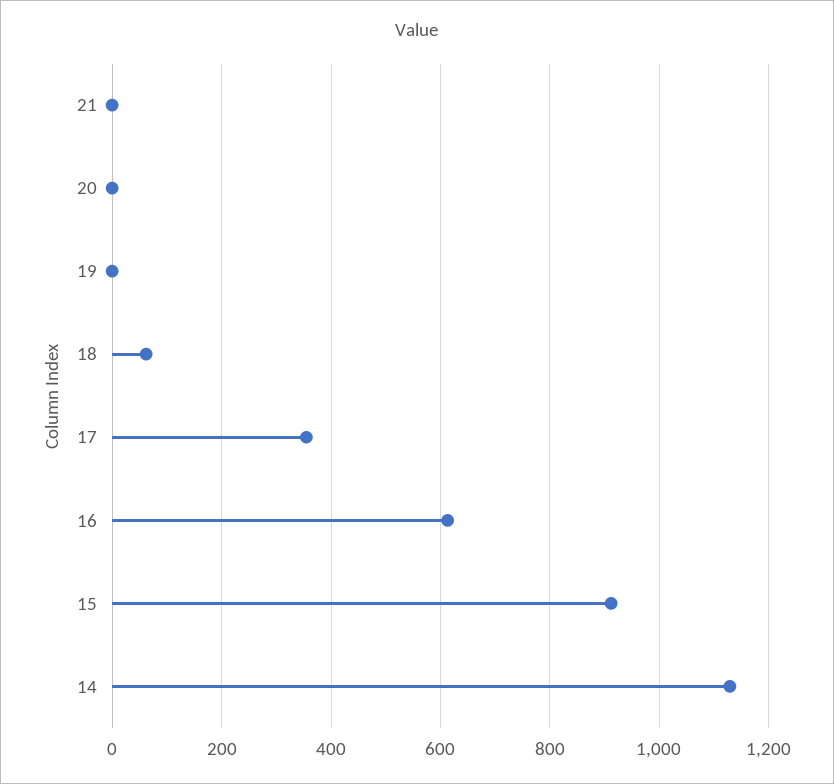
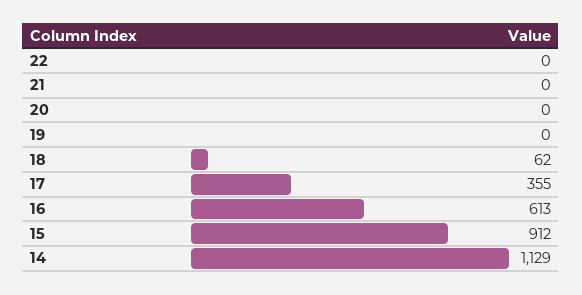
22: none -> 0

